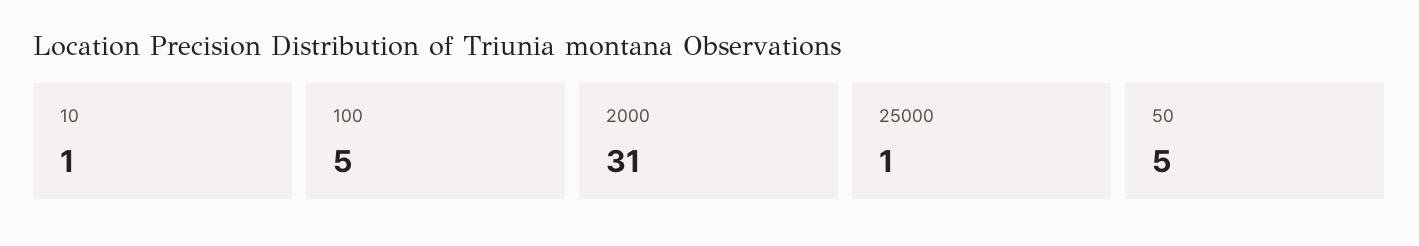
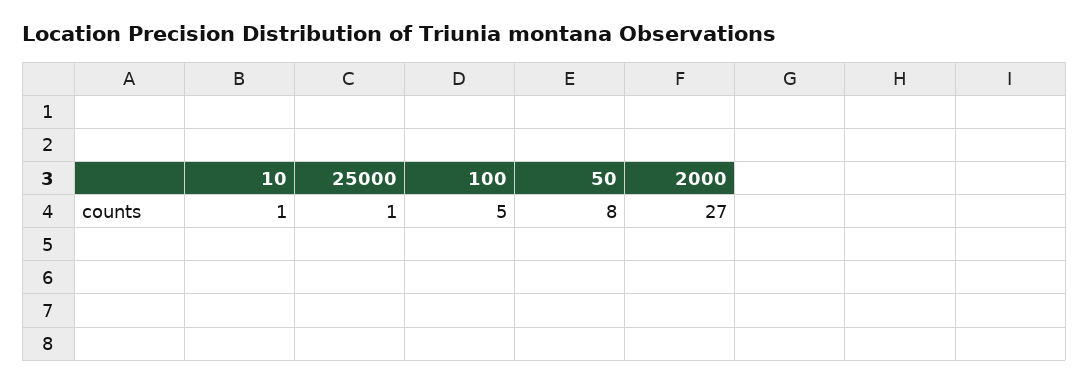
2000: 31 -> 27
50: 5 -> 8

